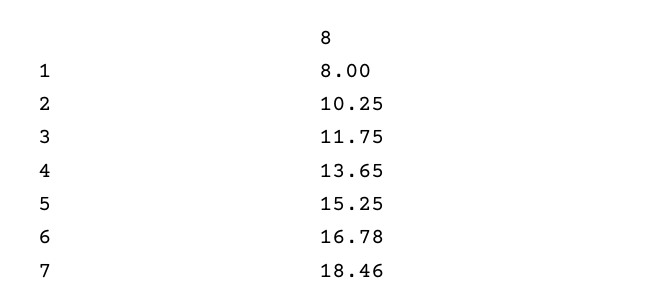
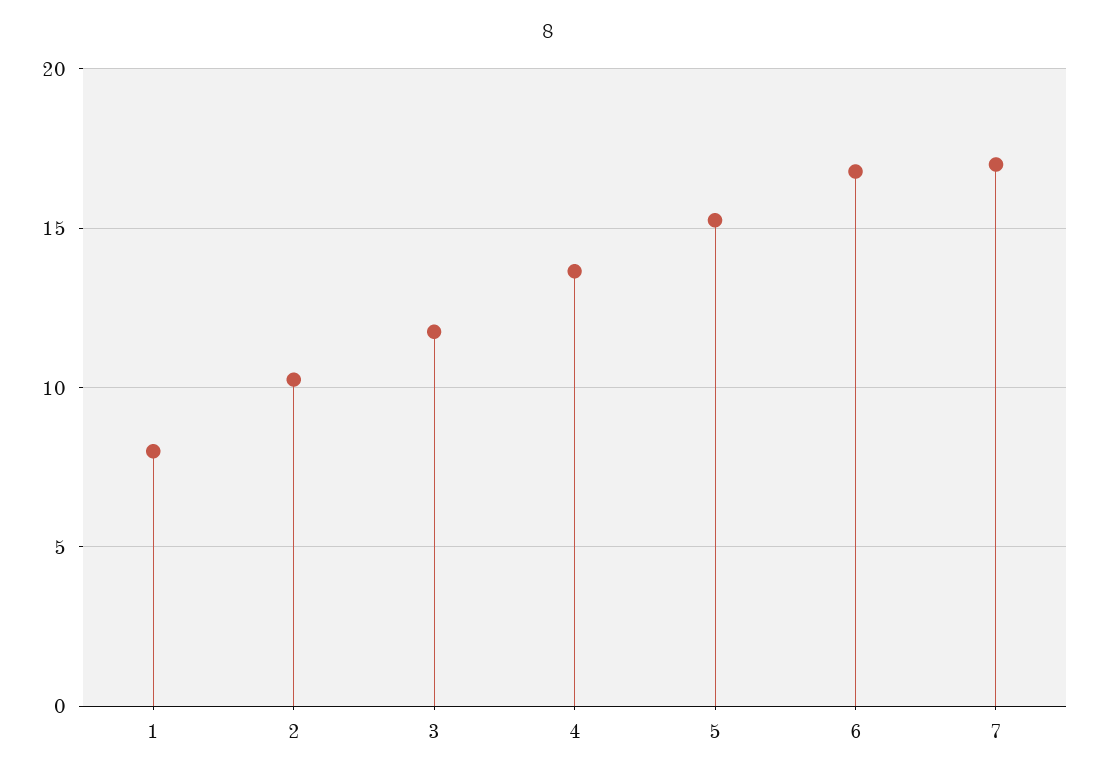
7: 18.46 -> 17

